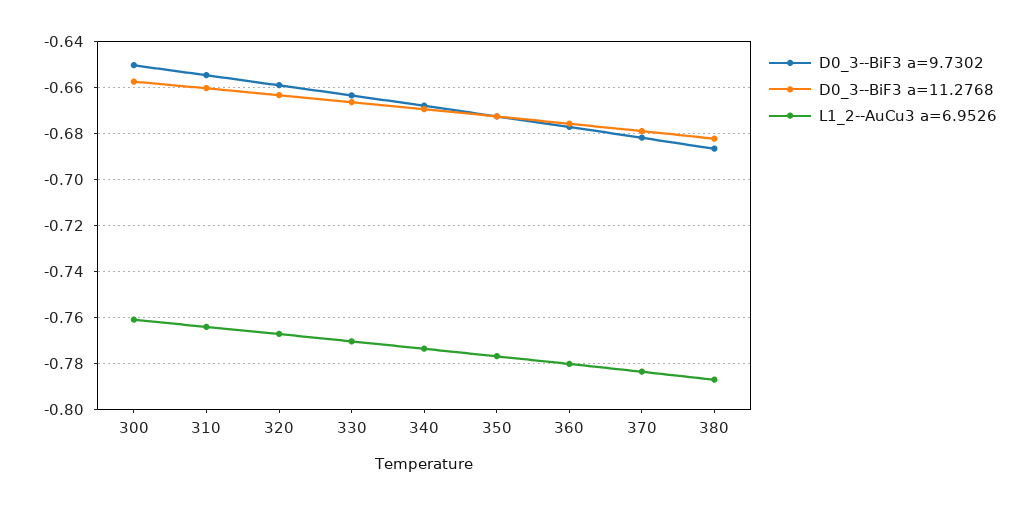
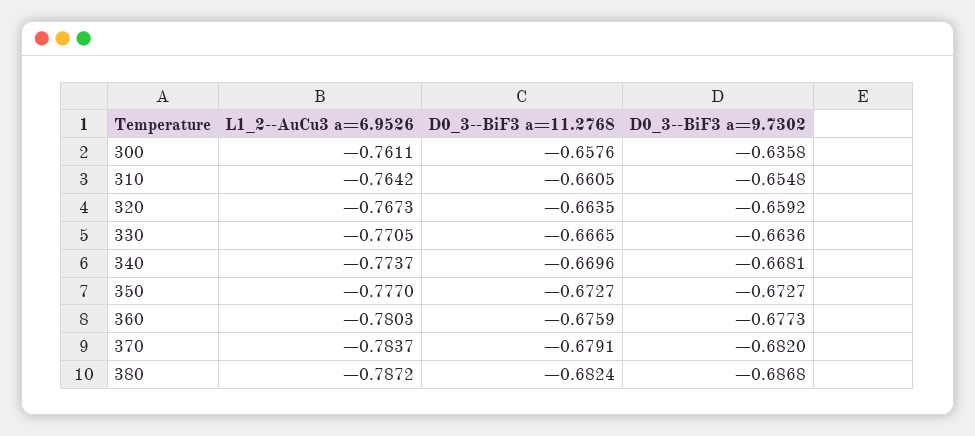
D0_3--BiF3 a=9.7302, 300: -0.65 -> -0.6358

